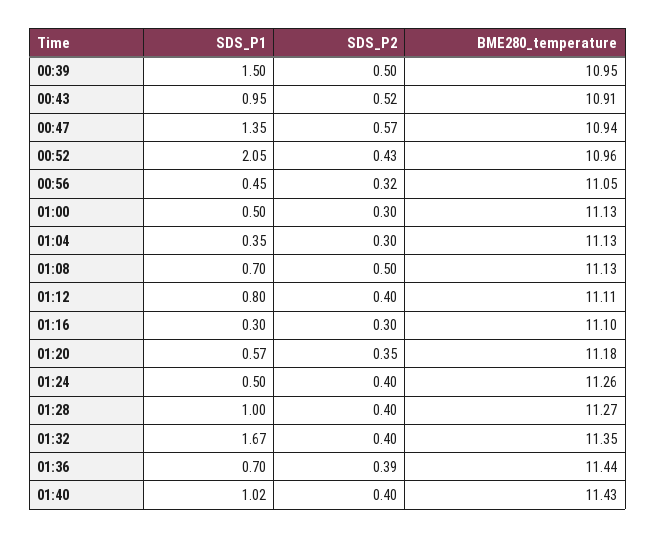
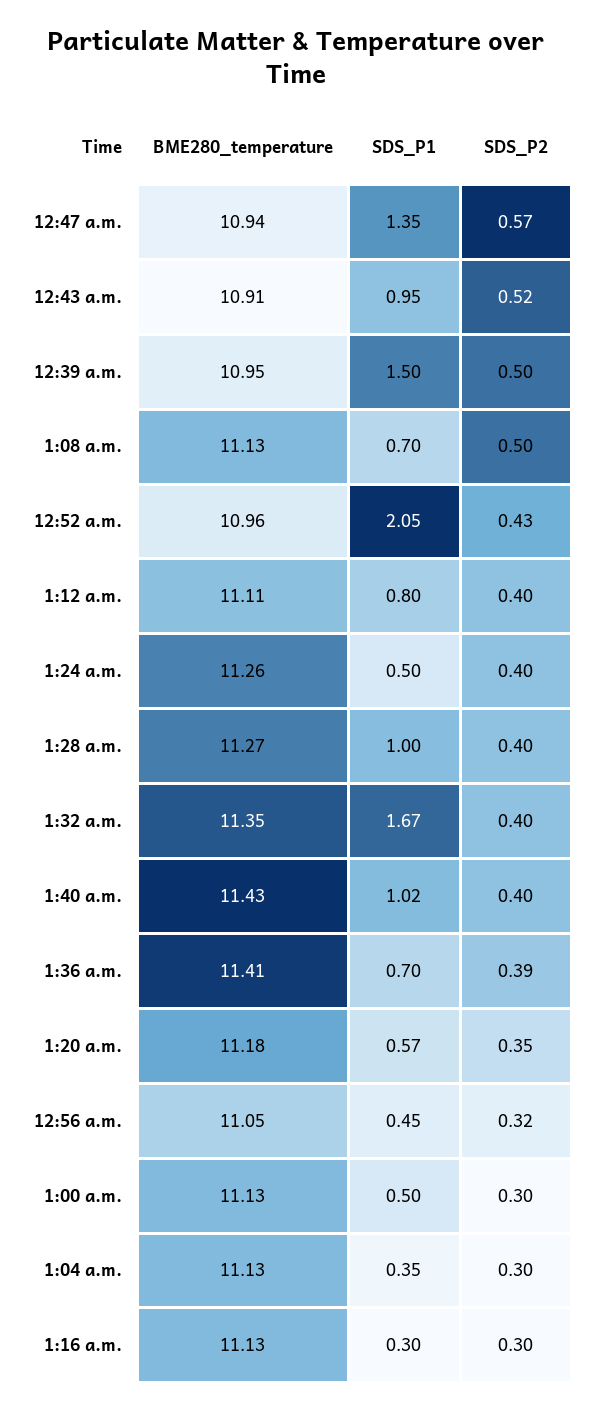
BME280_temperature, 01:16: 11.1 -> 11.13
BME280_temperature, 01:36: 11.44 -> 11.41

